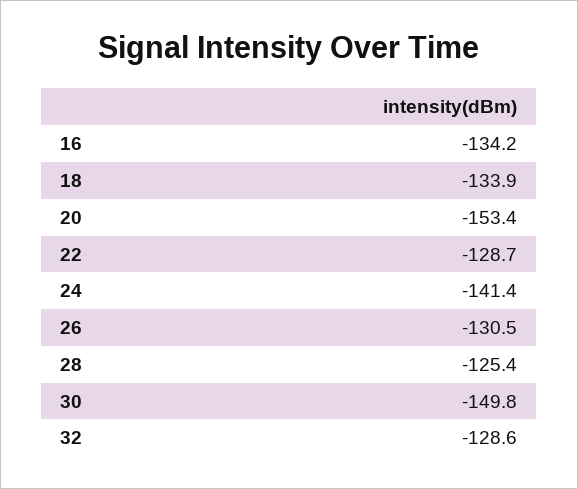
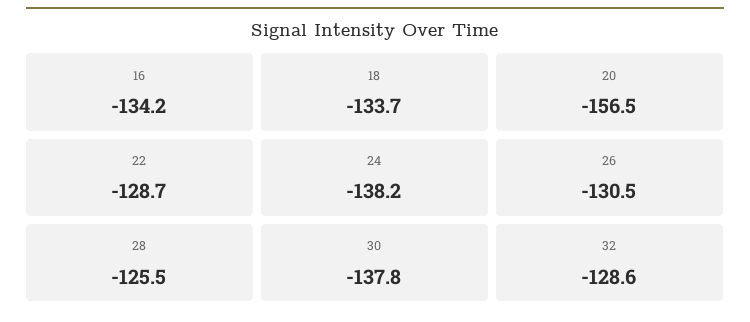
18: -133.9 -> -133.7
20: -153.4 -> -156.5
24: -141.4 -> -138.2
28: -125.4 -> -125.5
30: -149.8 -> -137.8

